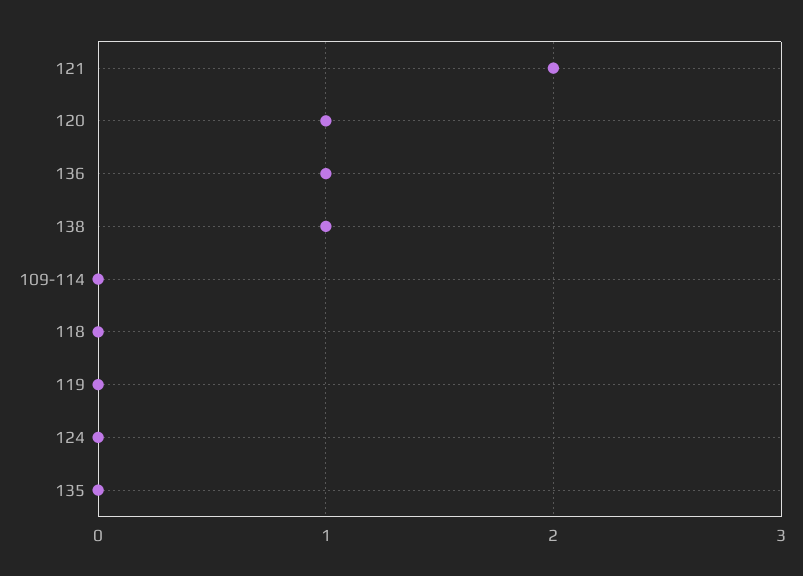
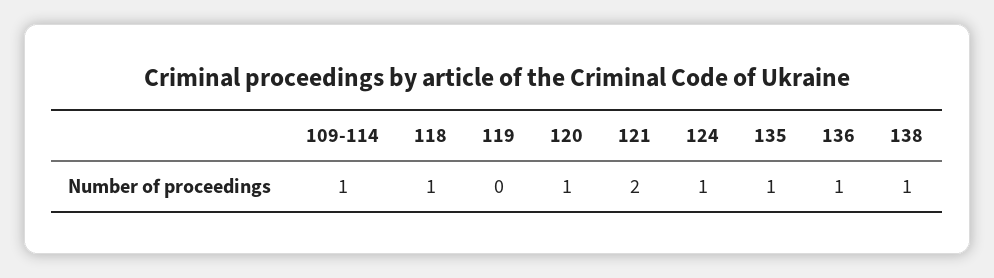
109-114: 0 -> 1
118: 0 -> 1
124: 0 -> 1
135: 0 -> 1

